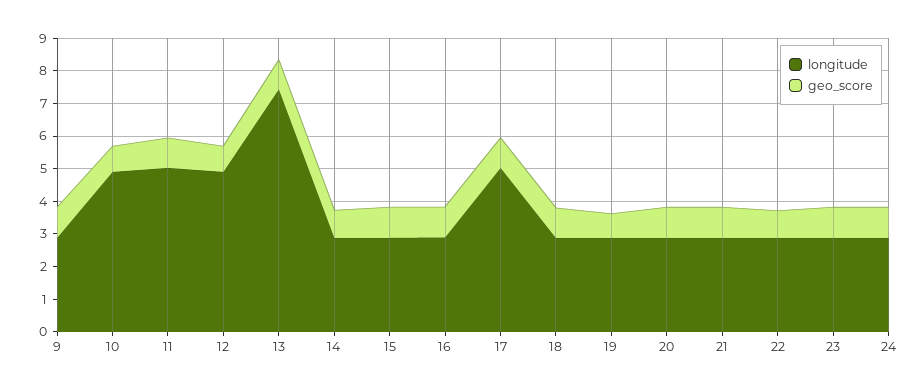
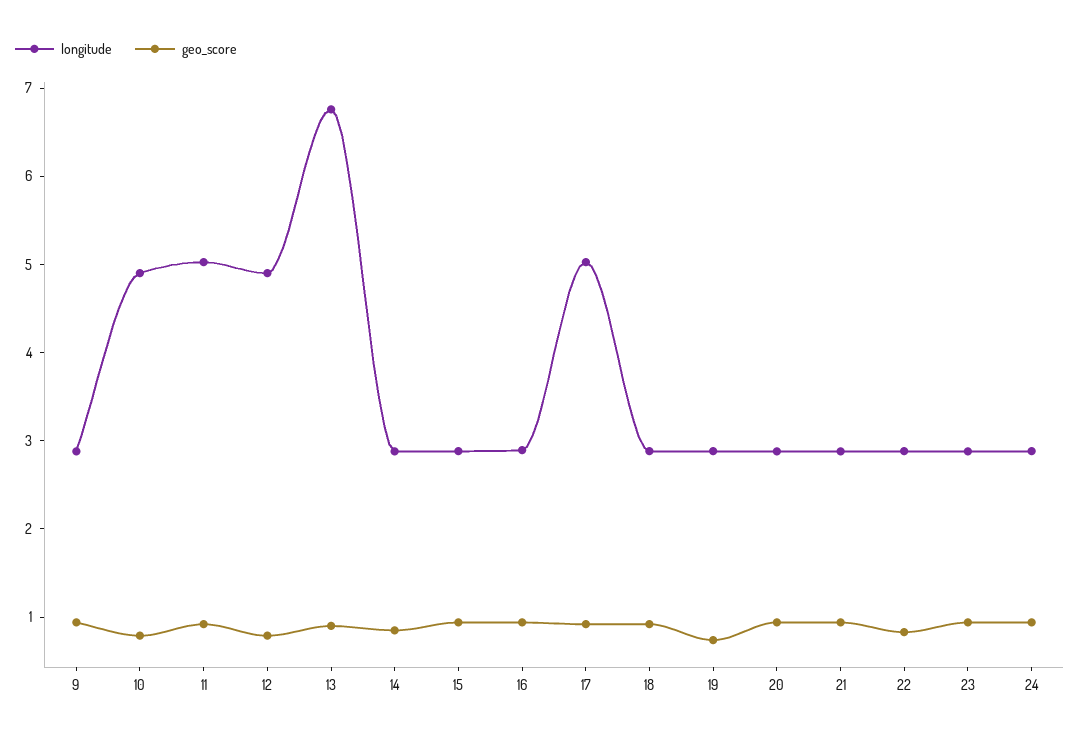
longitude, 13: 7.5 -> 6.8

